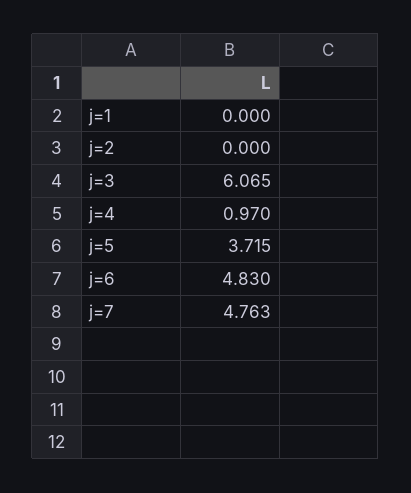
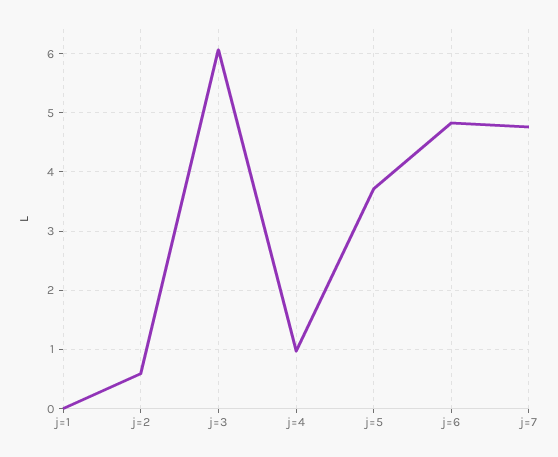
j=2: 0 -> 0.6

